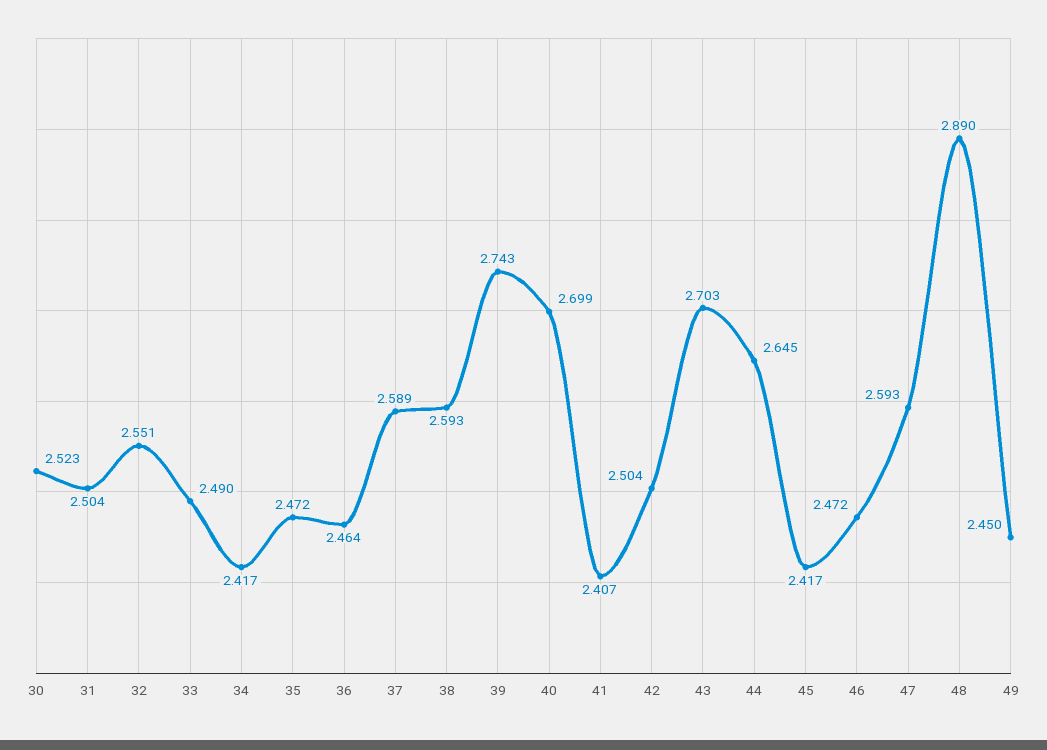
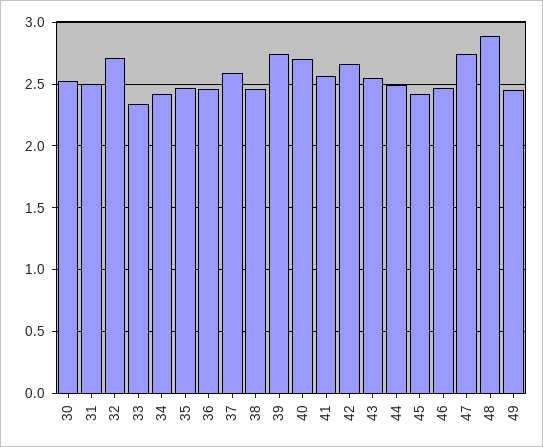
32: 2.551 -> 2.7
33: 2.49 -> 2.35
38: 2.593 -> 2.45
41: 2.407 -> 2.55
42: 2.504 -> 2.65
43: 2.703 -> 2.55
44: 2.645 -> 2.5
47: 2.593 -> 2.75

